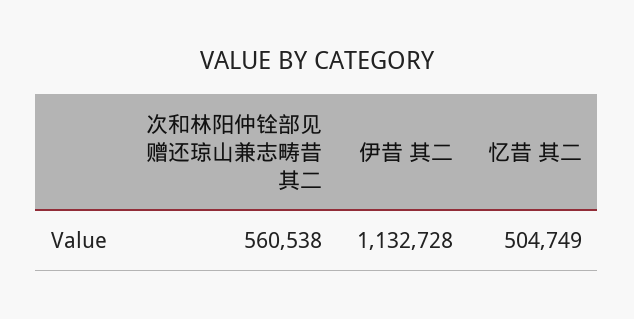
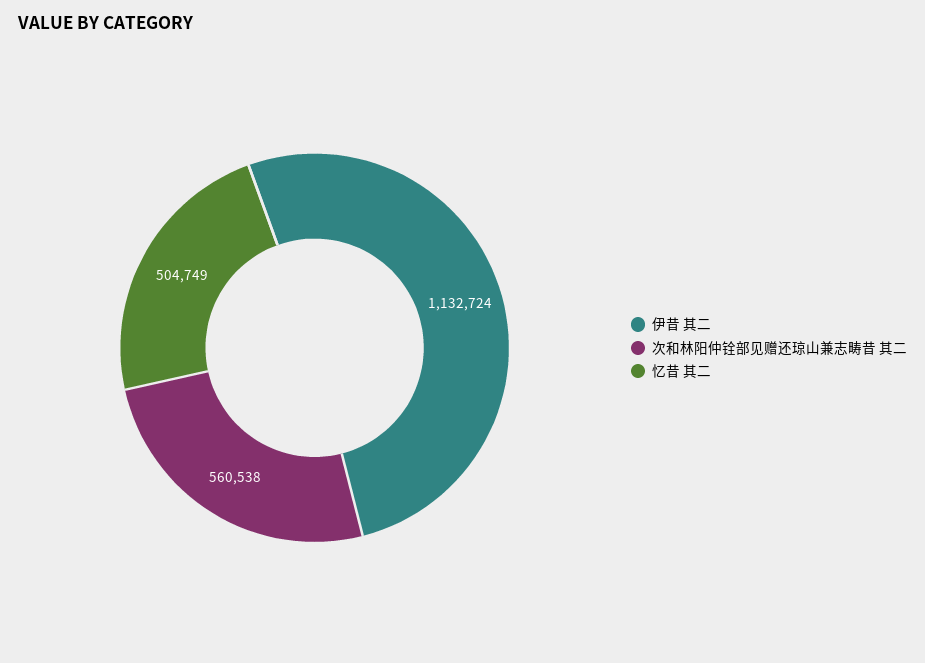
伊昔 其二: 1132728 -> 1132724

